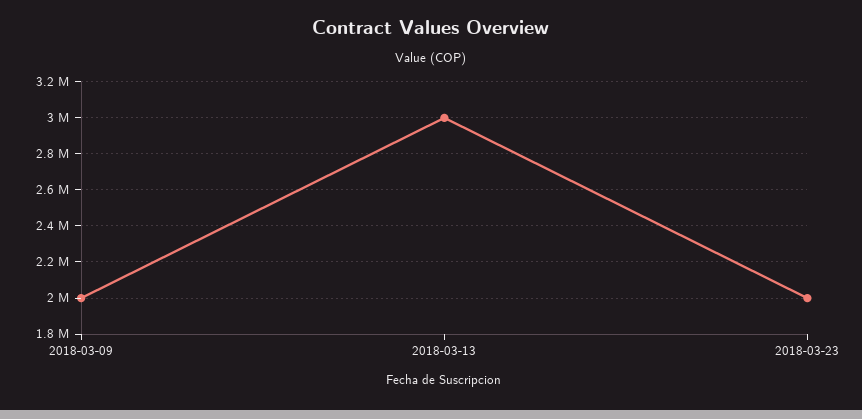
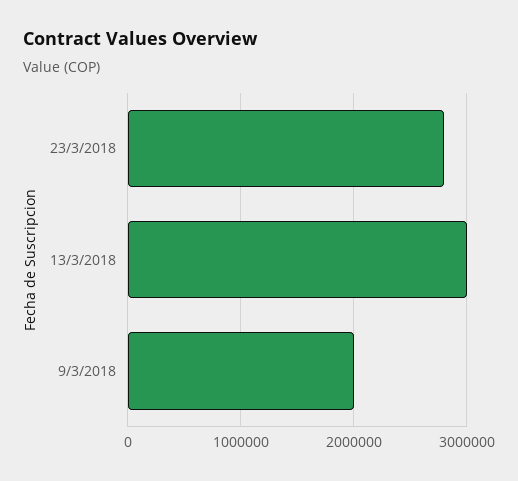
2018-03-23: 2000000 -> 2800000

